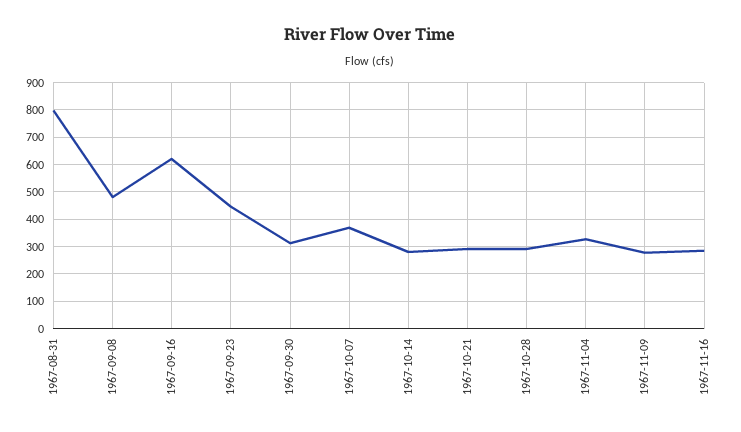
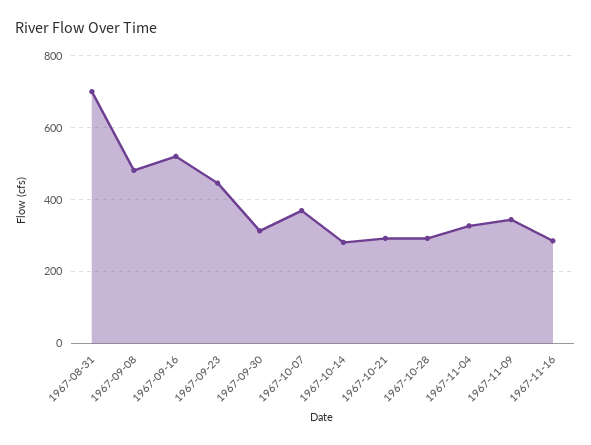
1967-08-31: 800 -> 700
1967-09-16: 625 -> 520
1967-11-09: 275 -> 340

